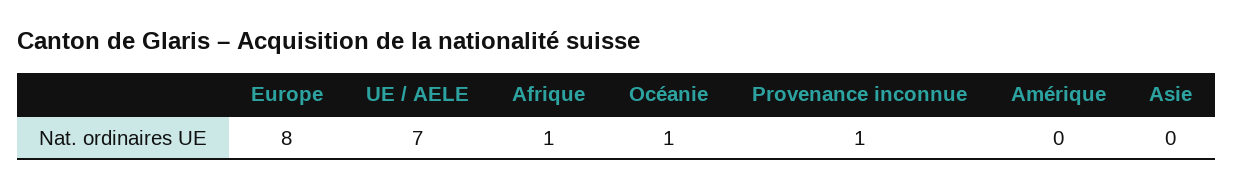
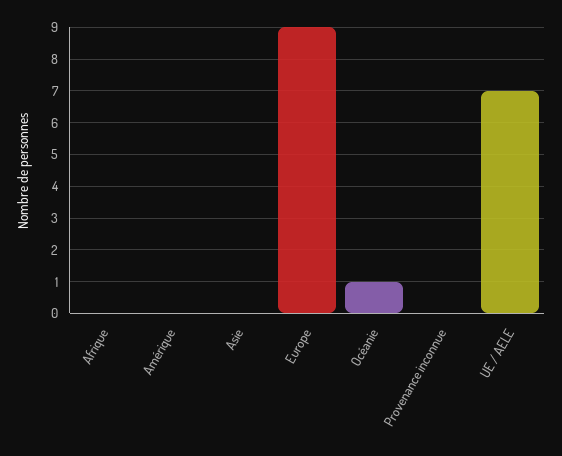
Europe: 8 -> 9
Afrique: 1 -> 0
Provenance inconnue: 1 -> 0

